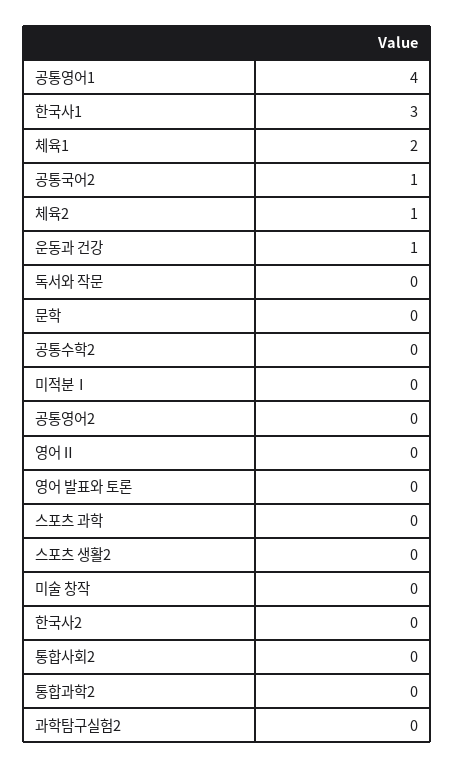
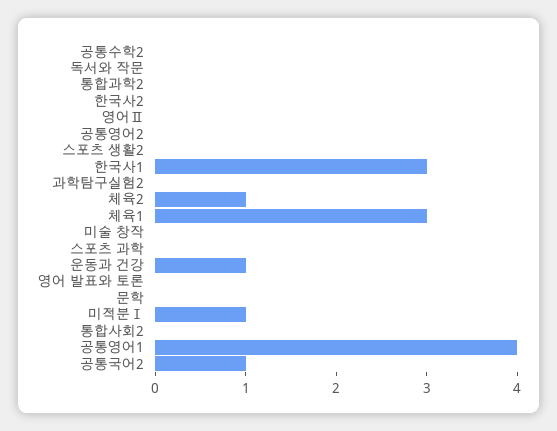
체육1: 2 -> 3
미적분Ⅰ: 0 -> 1

